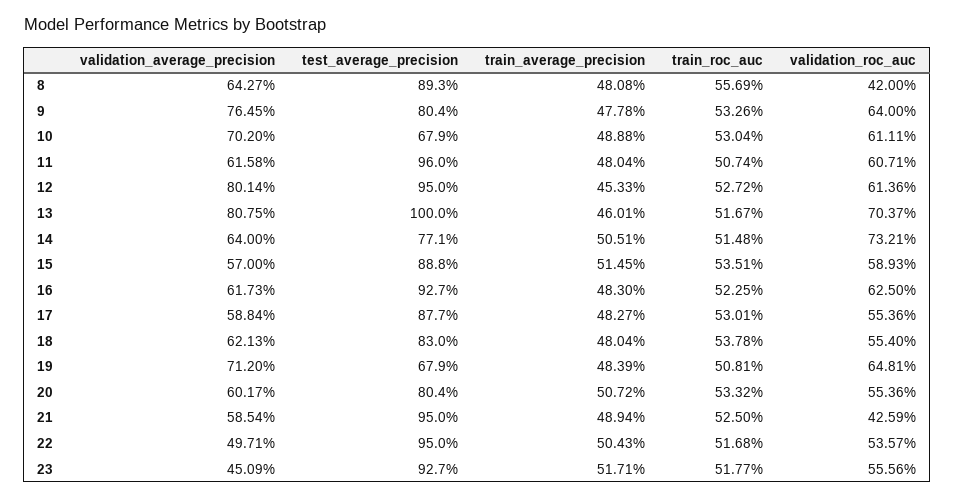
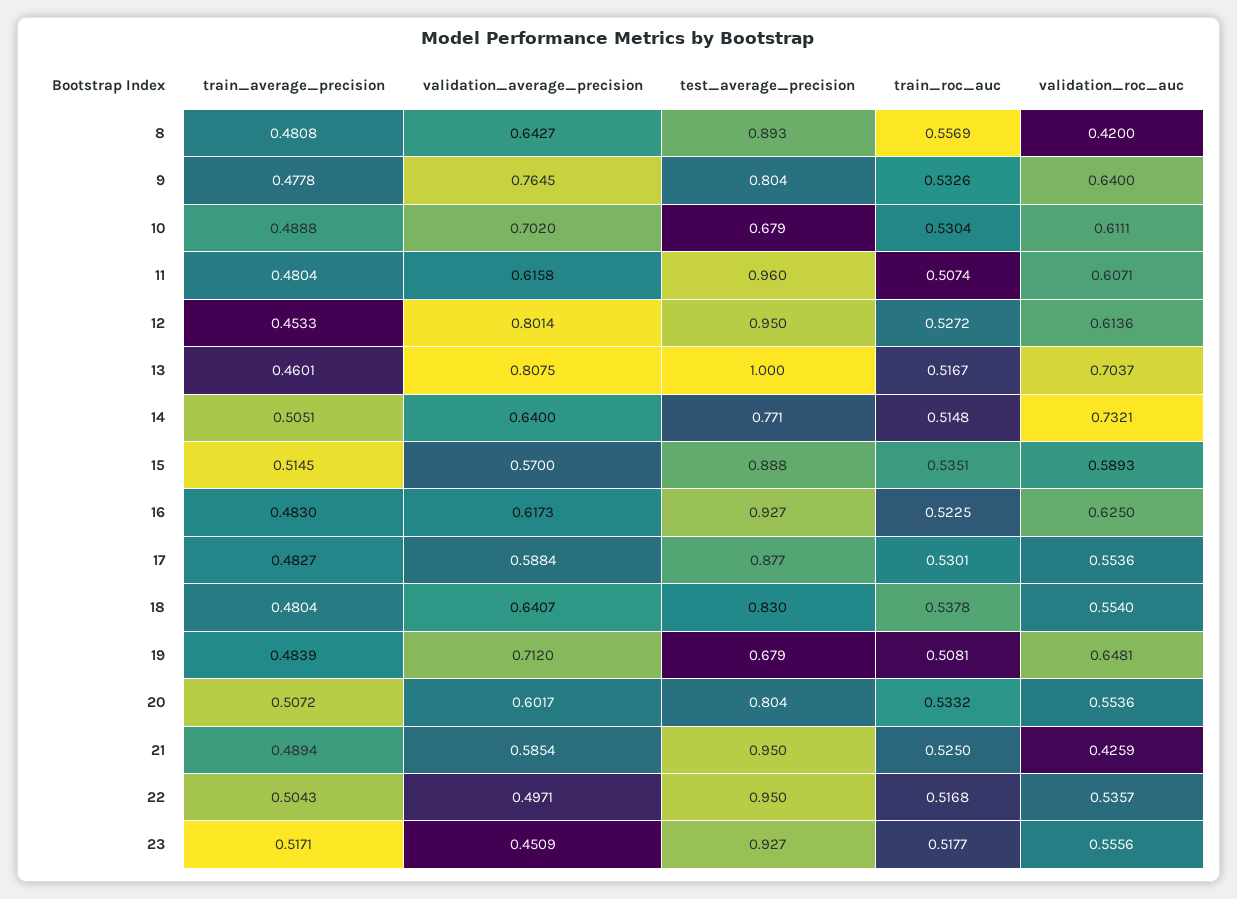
validation_average_precision, 18: 0.6213 -> 0.6407

